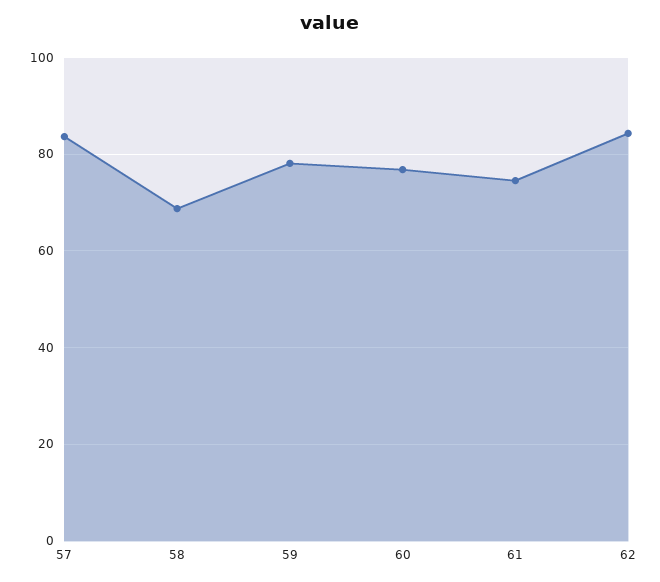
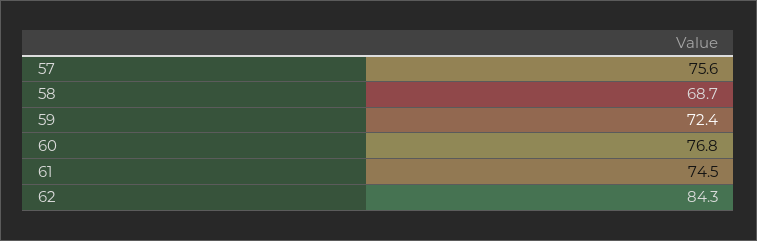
57: 84 -> 75.6
59: 78 -> 72.4

